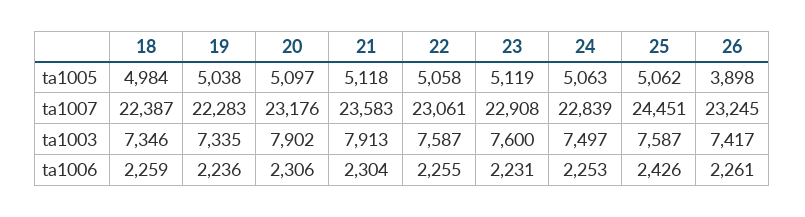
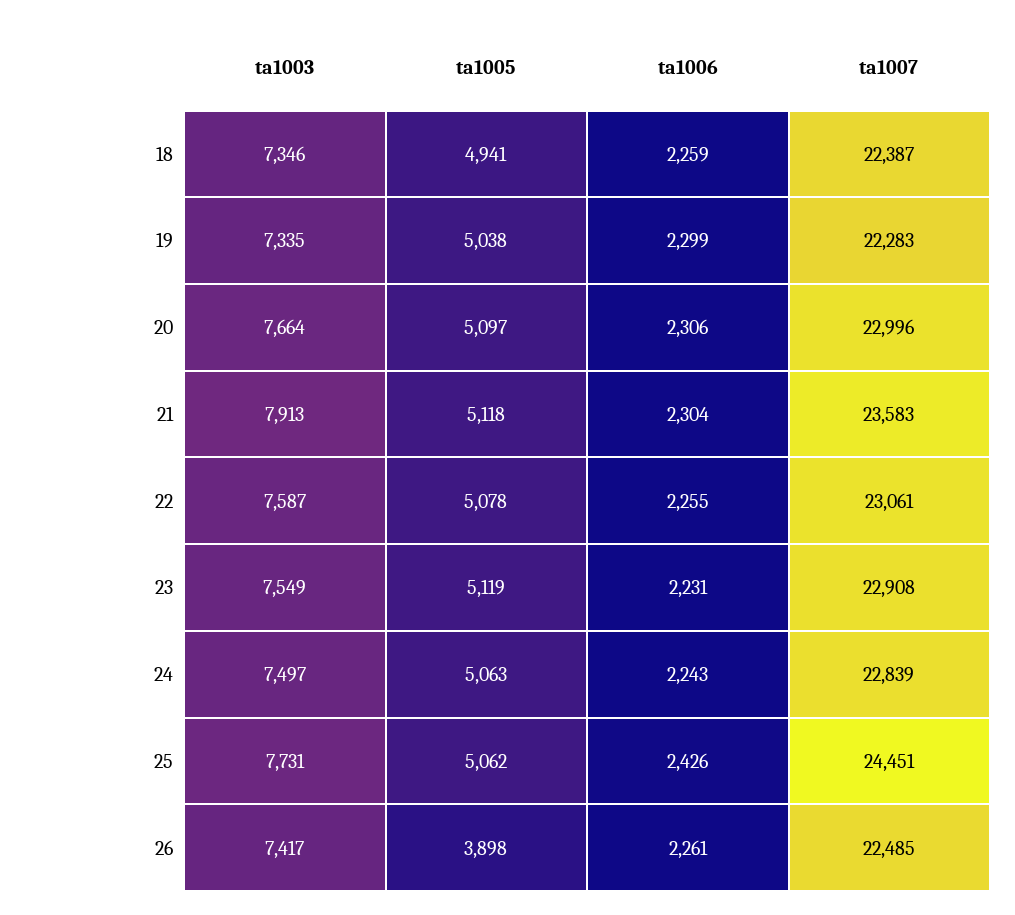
18, ta1005: 4984 -> 4941
22, ta1005: 5058 -> 5078
20, ta1007: 23176 -> 22996
26, ta1007: 23245 -> 22485
20, ta1003: 7902 -> 7664
23, ta1003: 7600 -> 7549
25, ta1003: 7587 -> 7731
19, ta1006: 2236 -> 2299
24, ta1006: 2253 -> 2243

